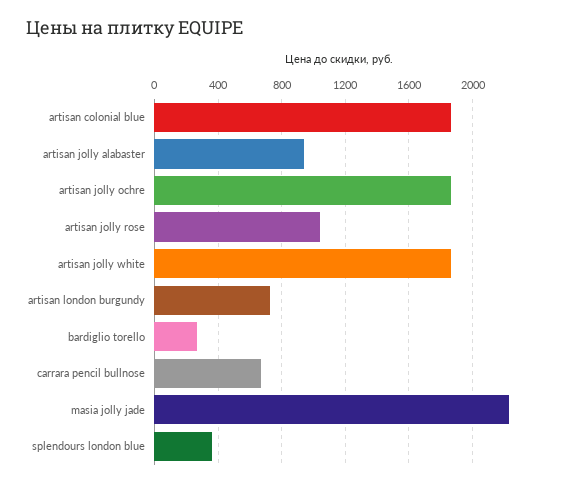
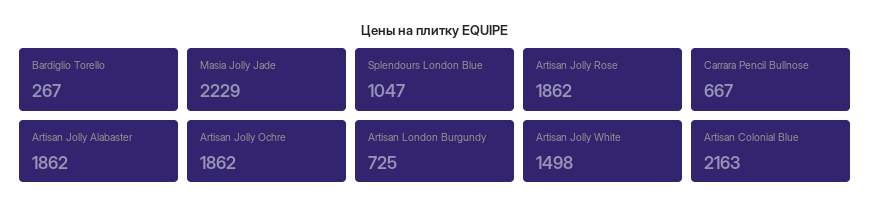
artisan colonial blue: 1850 -> 2163
artisan jolly alabaster: 950 -> 1862
artisan jolly rose: 1050 -> 1862
artisan jolly white: 1850 -> 1498
splendours london blue: 350 -> 1047

